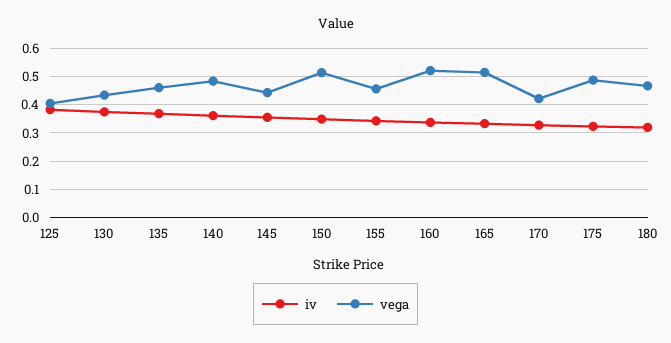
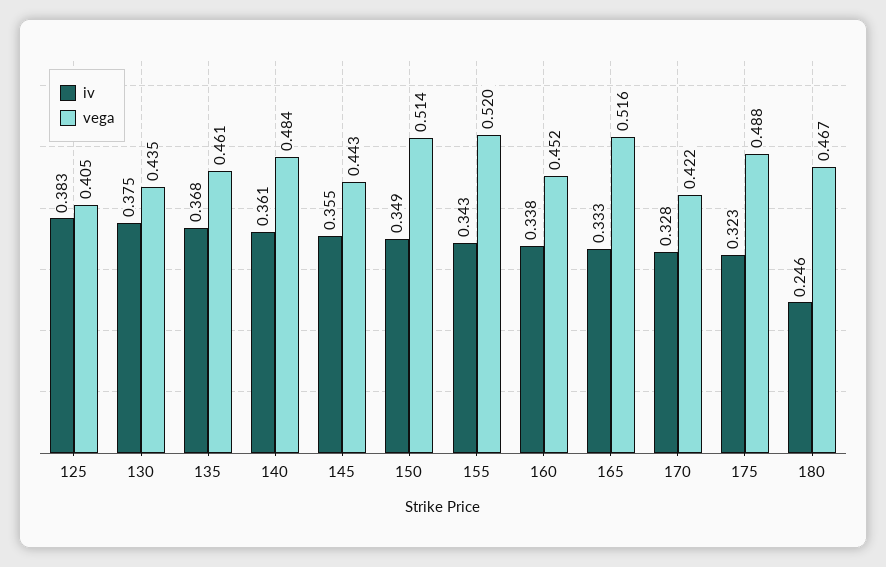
vega, 155: 0.45 -> 0.52
vega, 160: 0.525 -> 0.452
iv, 180: 0.325 -> 0.246

